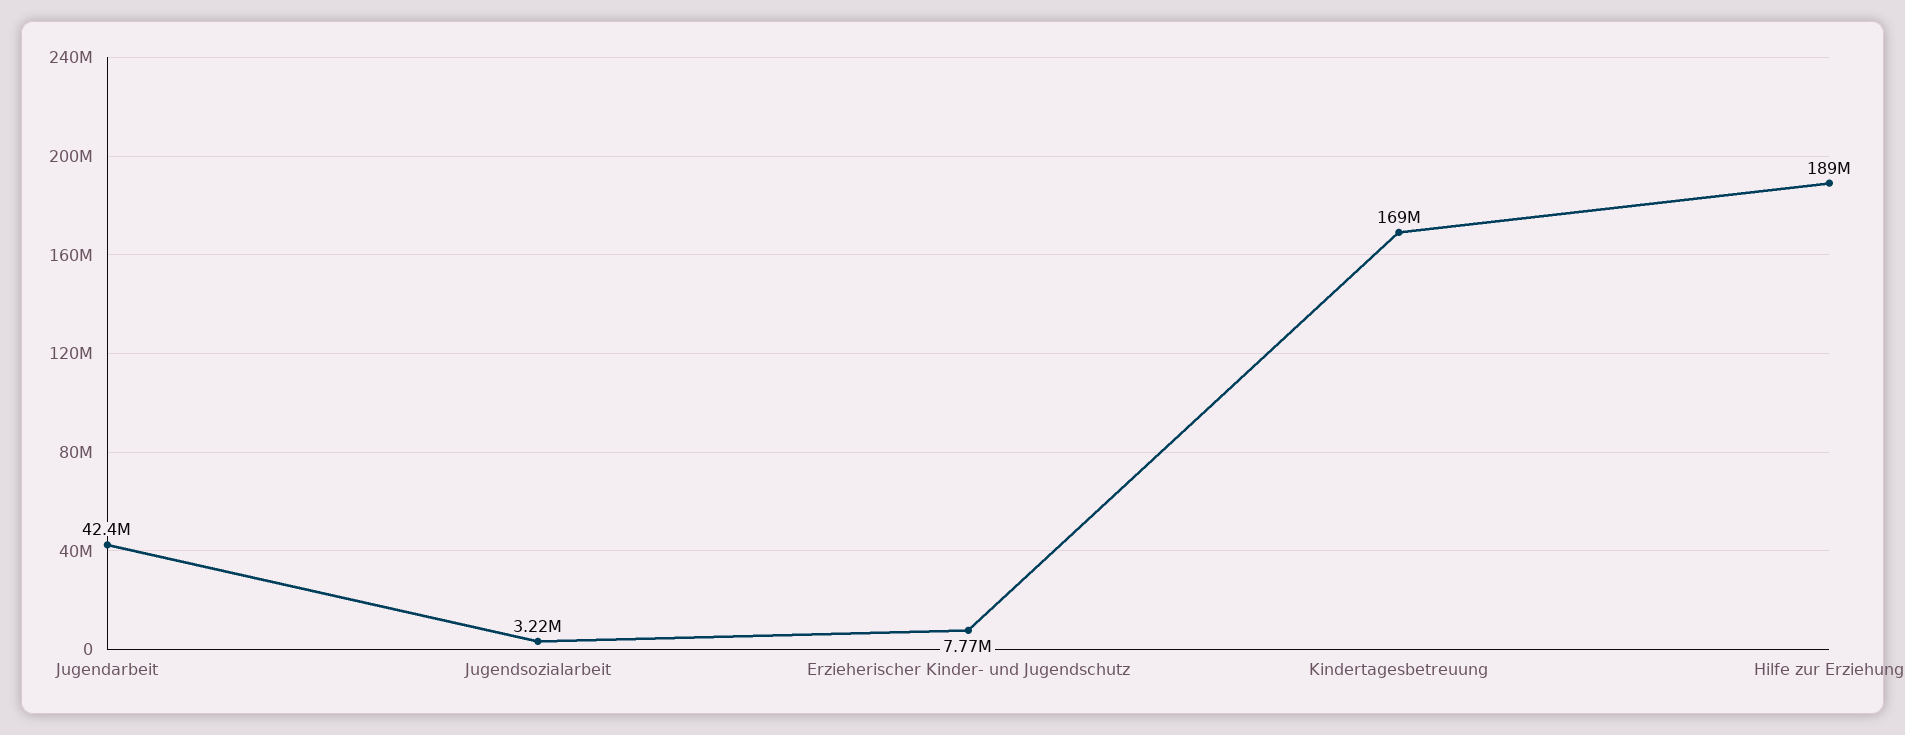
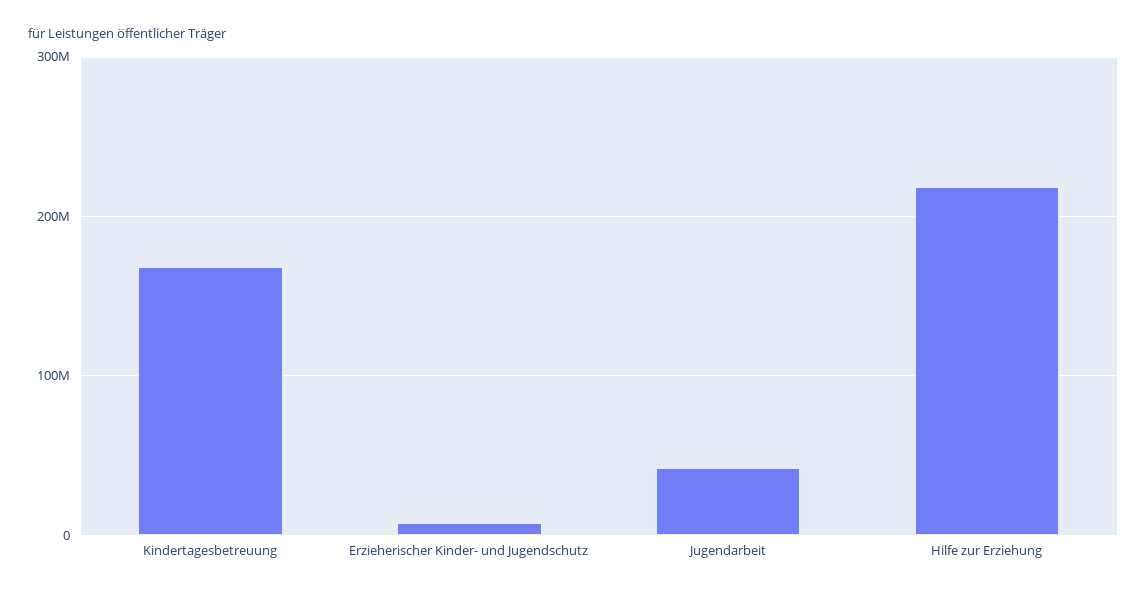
Jugendsozialarbeit: 3220000 -> none
Hilfe zur Erziehung: 189000000 -> 220000000

